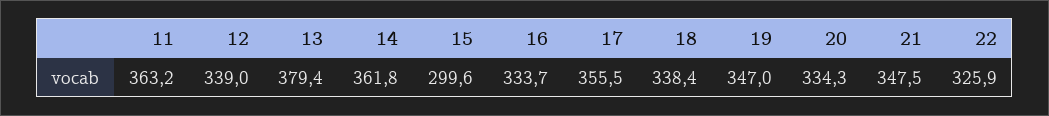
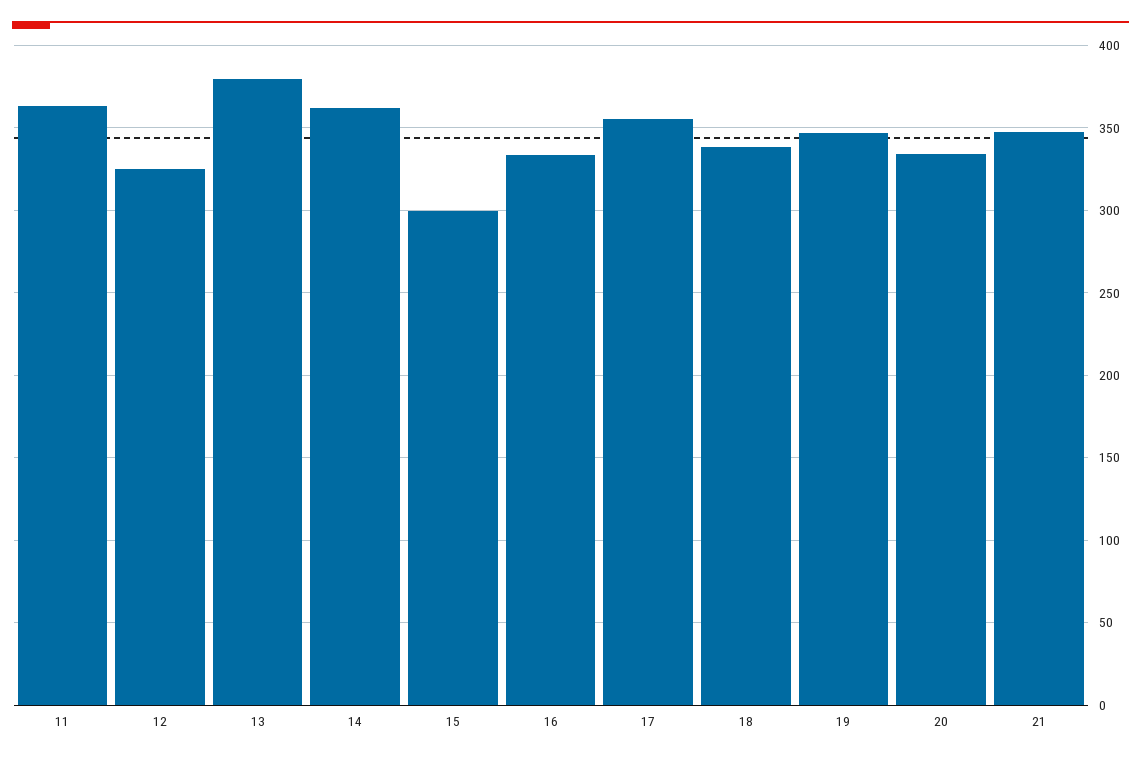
12: 339 -> 325
22: 325.9 -> none

